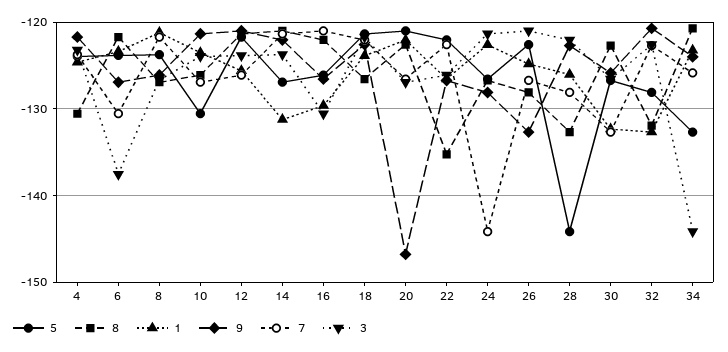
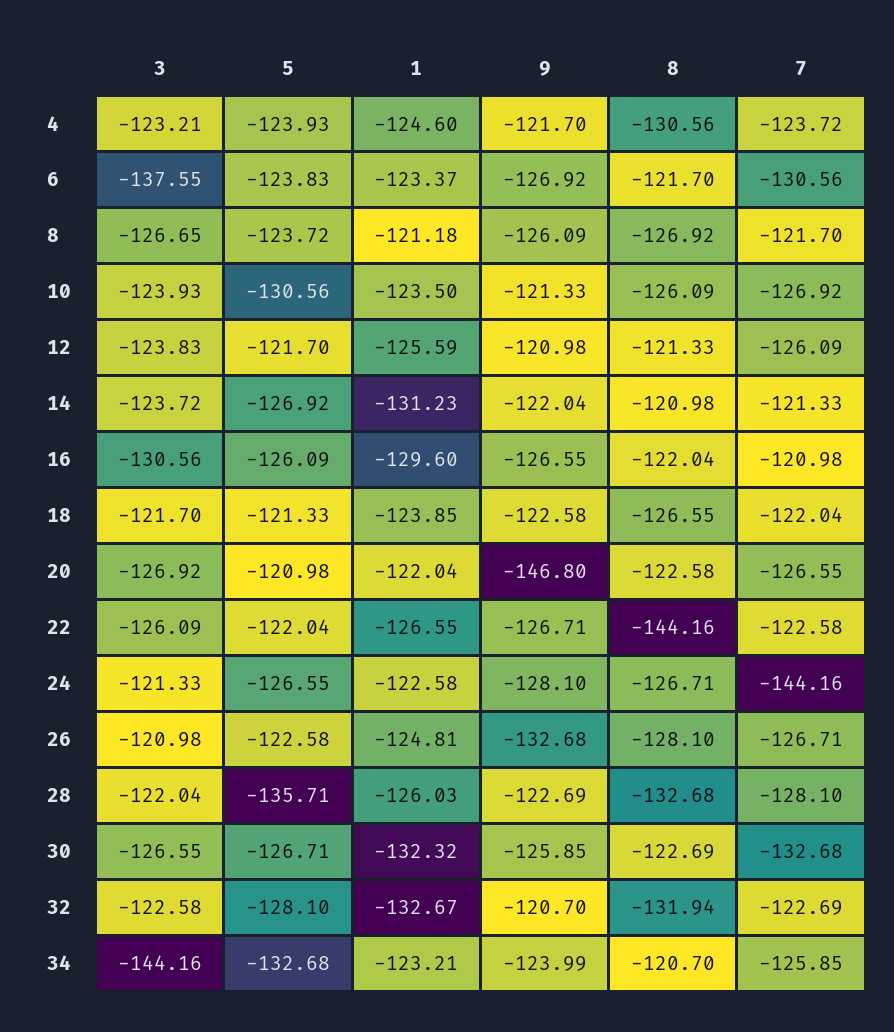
8, 22: -135 -> -144.16
5, 28: -144 -> -135.71

